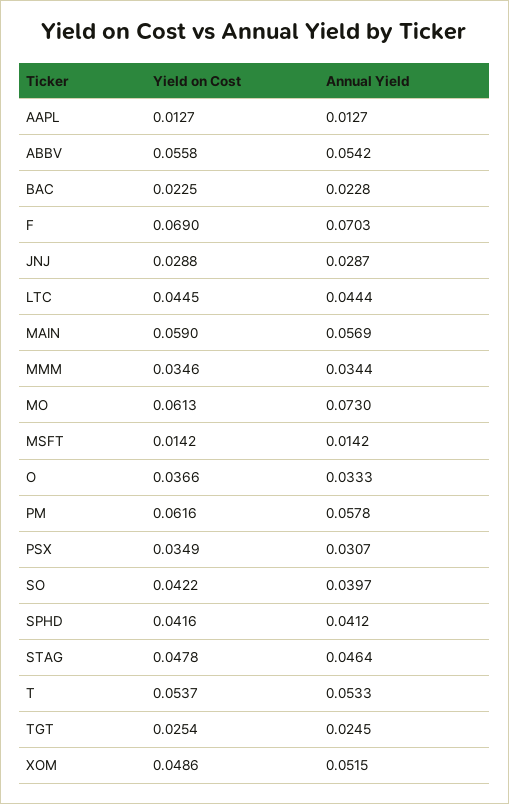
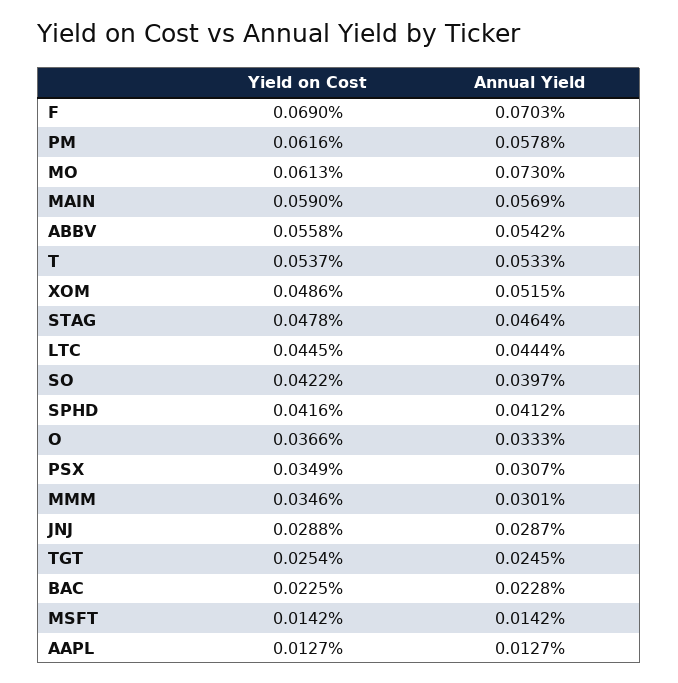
Annual Yield, MMM: 0.0344 -> 0.0301

